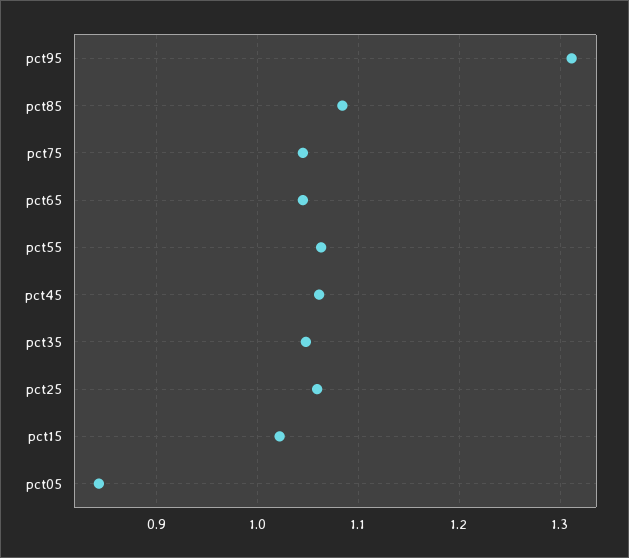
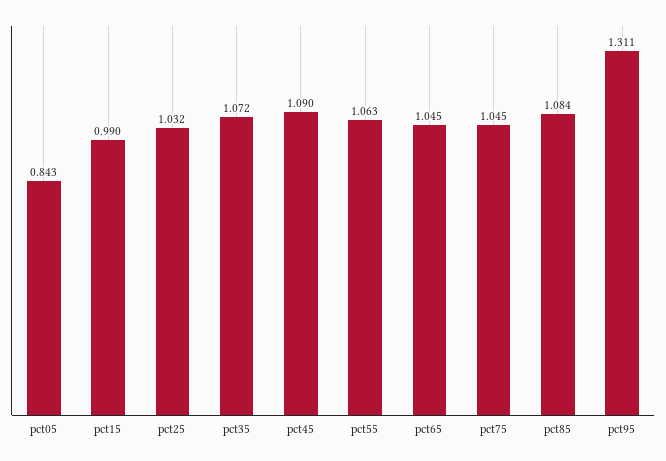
pct45: 1.06 -> 1.09
pct35: 1.05 -> 1.072
pct25: 1.06 -> 1.032
pct15: 1.02 -> 0.99

